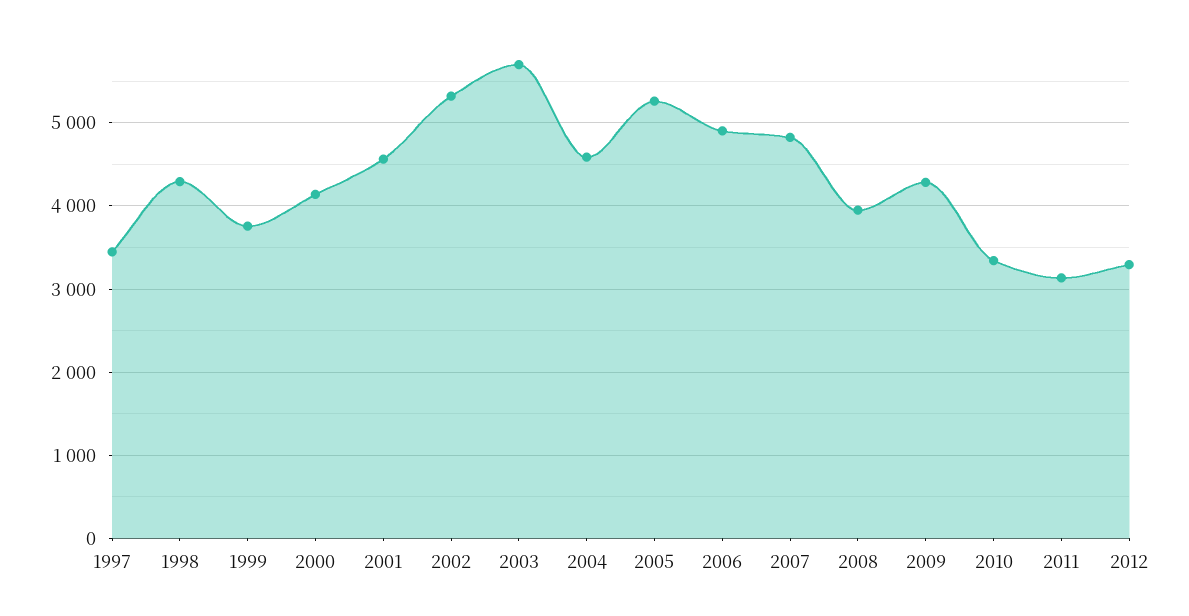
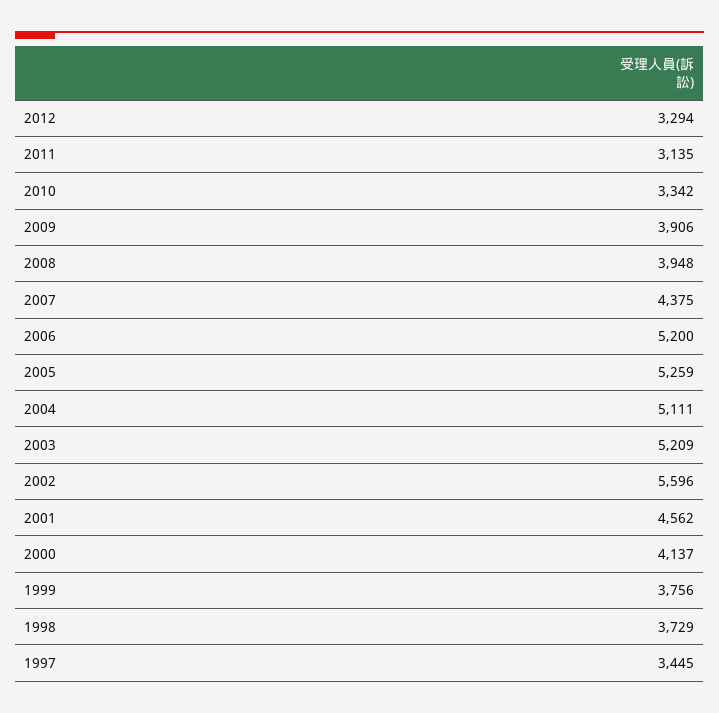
1998: 4300 -> 3729
2002: 5300 -> 5596
2003: 5700 -> 5209
2004: 4600 -> 5111
2006: 4900 -> 5200
2007: 4800 -> 4375
2009: 4300 -> 3906

